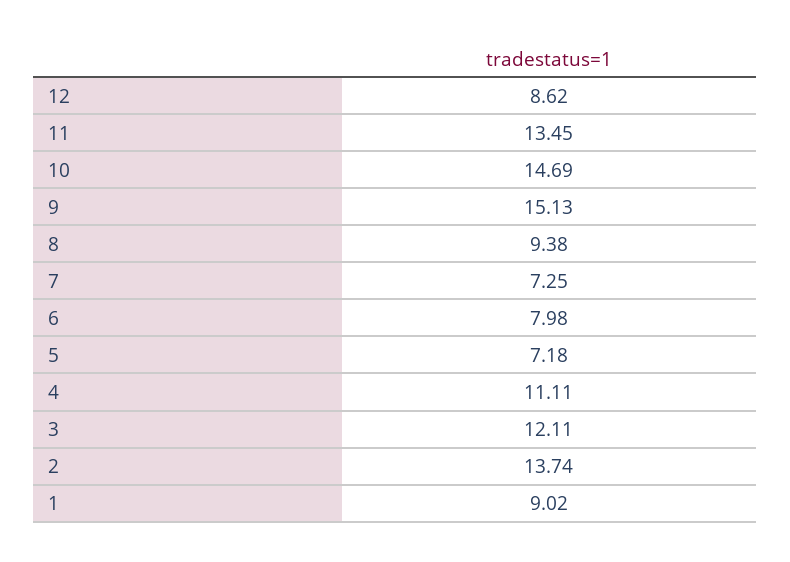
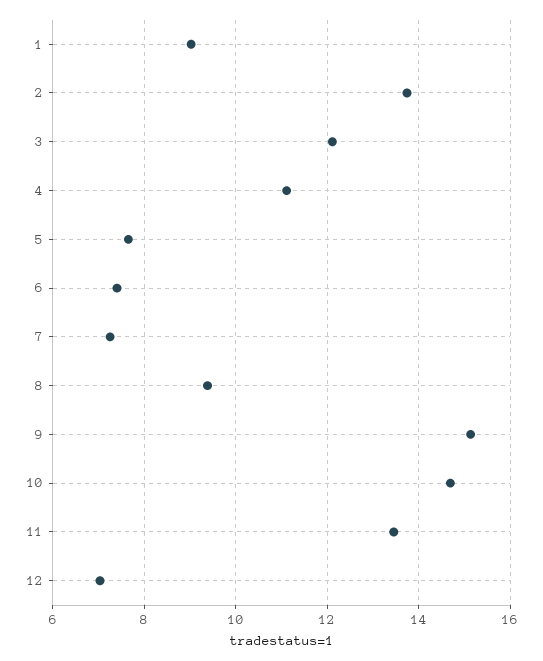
12: 8.62 -> 7
6: 7.98 -> 7.4
5: 7.18 -> 7.6

